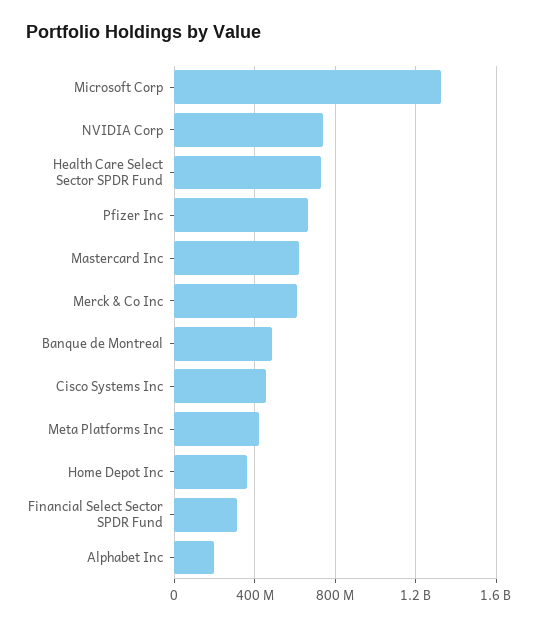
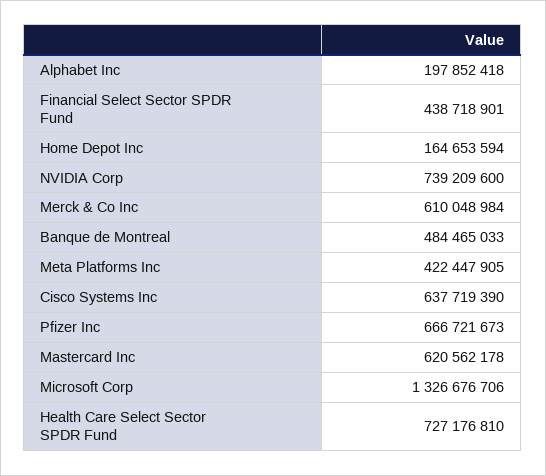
Cisco Systems Inc: 450000000 -> 637719390
Home Depot Inc: 350000000 -> 164653594
Financial Select Sector SPDR Fund: 300000000 -> 438718901

